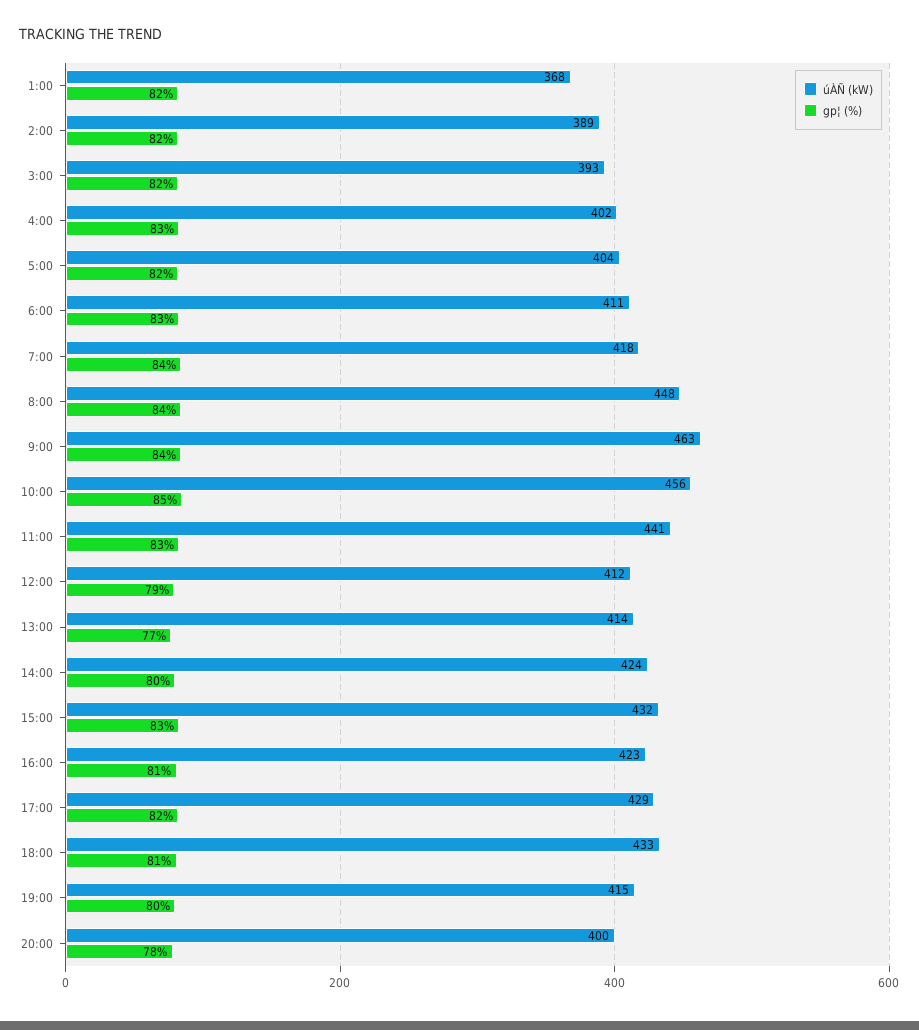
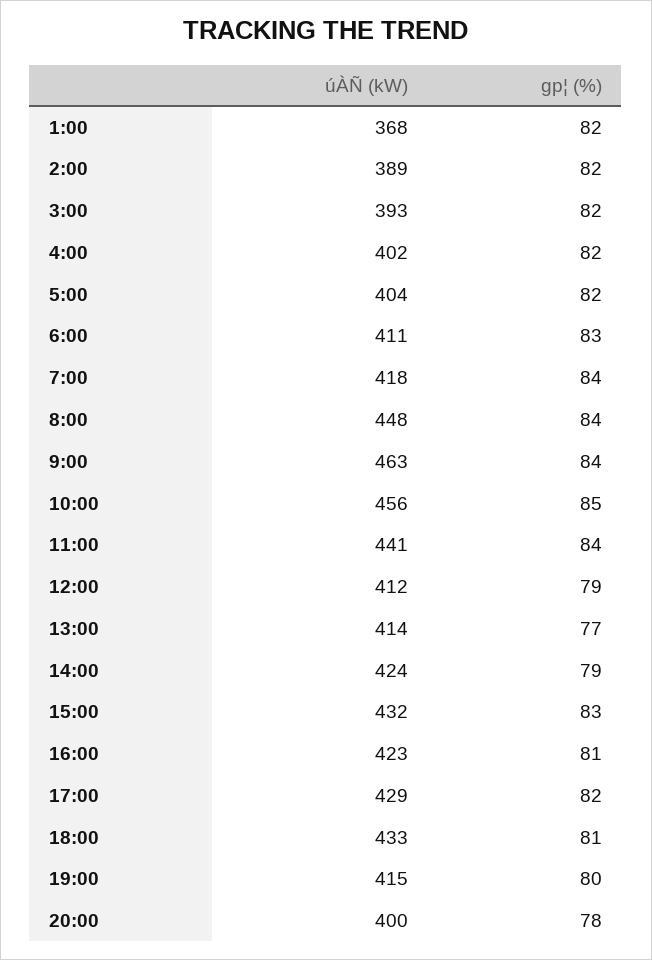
gp¦ (%), 4:00: 83 -> 82
gp¦ (%), 11:00: 83 -> 84
gp¦ (%), 14:00: 80 -> 79

